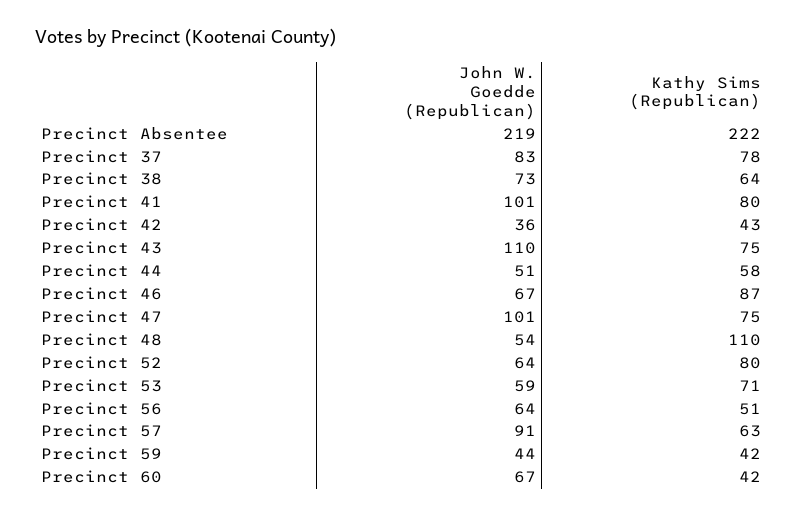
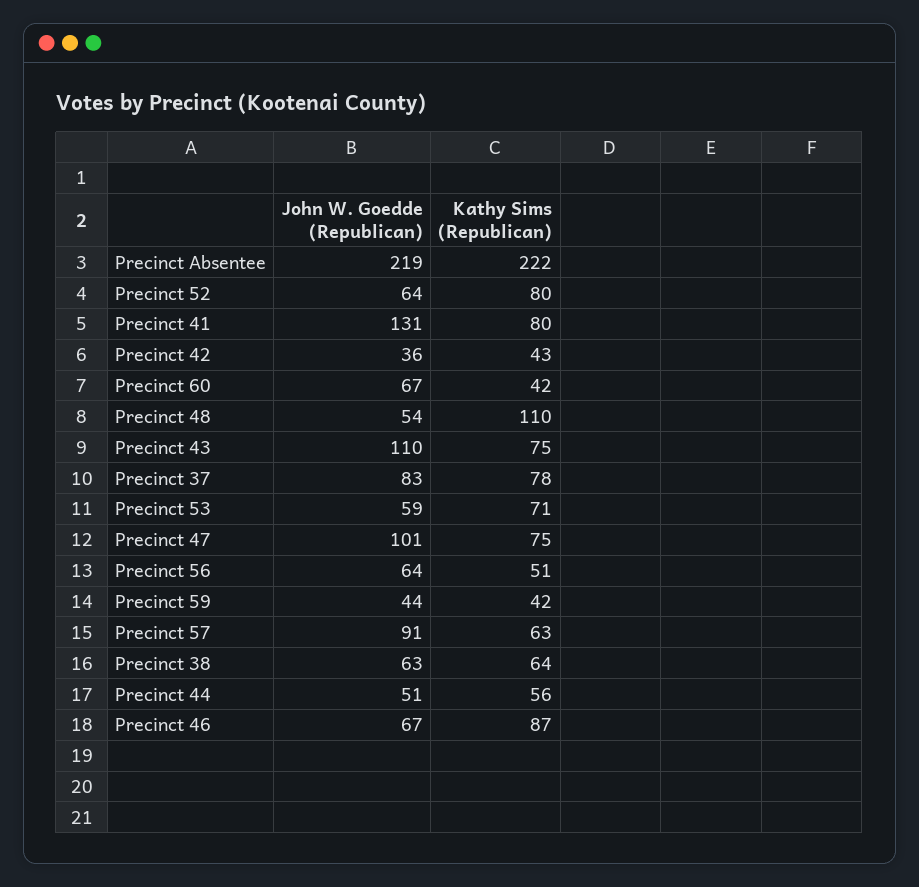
John W. Goedde (Republican), Precinct 38: 73 -> 63
John W. Goedde (Republican), Precinct 41: 101 -> 131
Kathy Sims (Republican), Precinct 44: 58 -> 56

